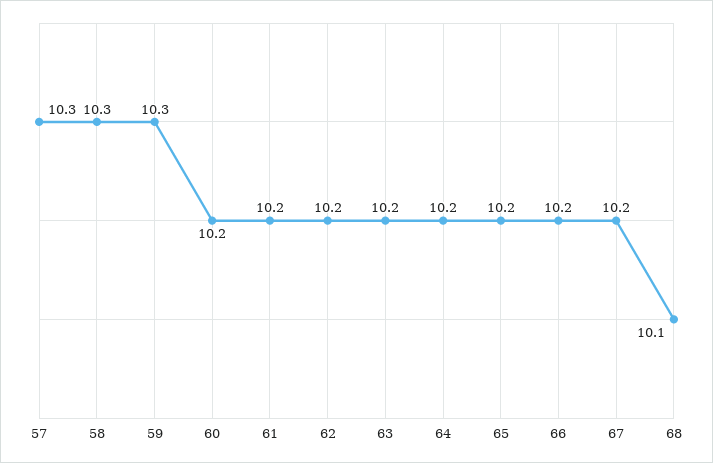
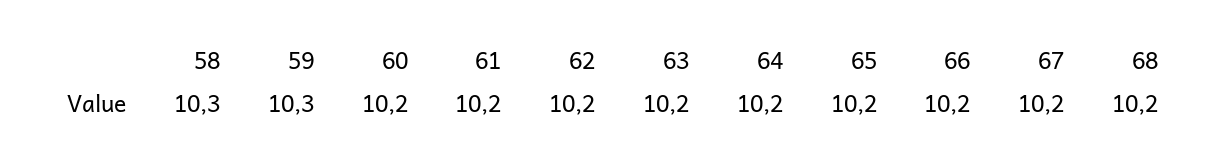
57: 10.3 -> none
68: 10.1 -> 10.2

